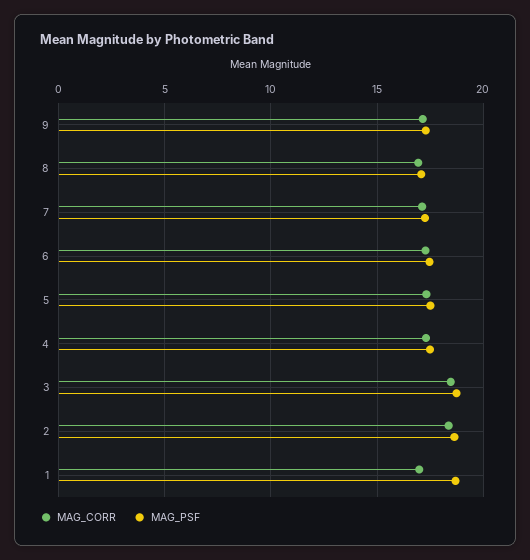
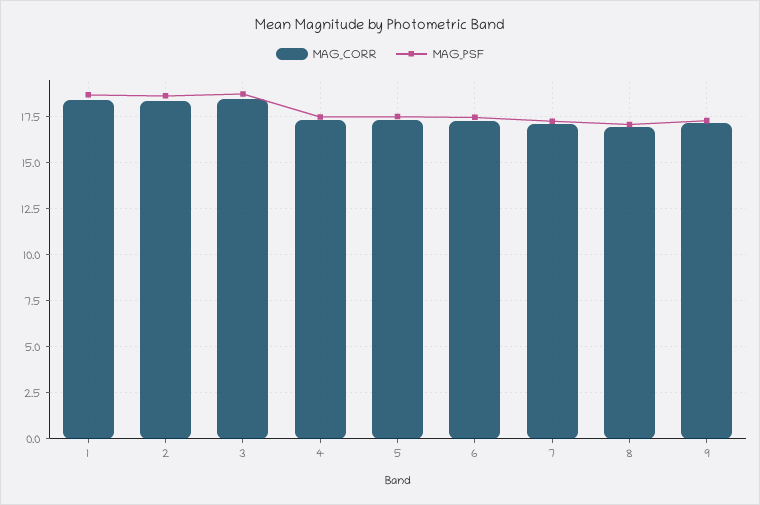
MAG_CORR, 1: 17 -> 18.5

